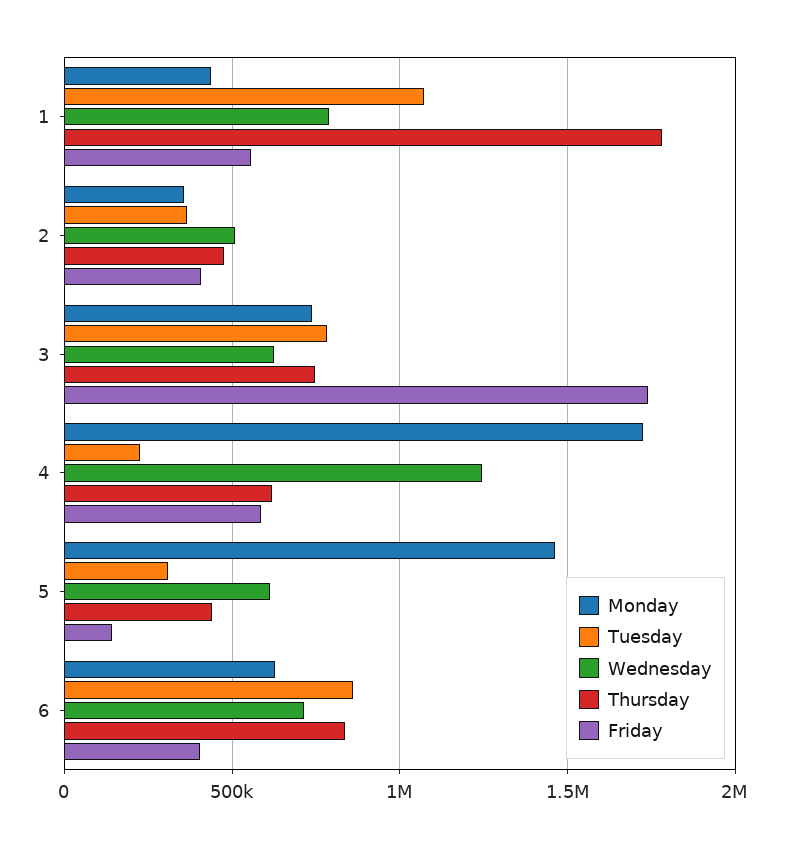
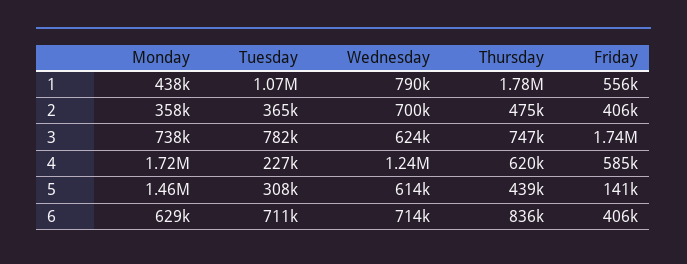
Wednesday, 2: 500000 -> 700000
Tuesday, 6: 850000 -> 711000

